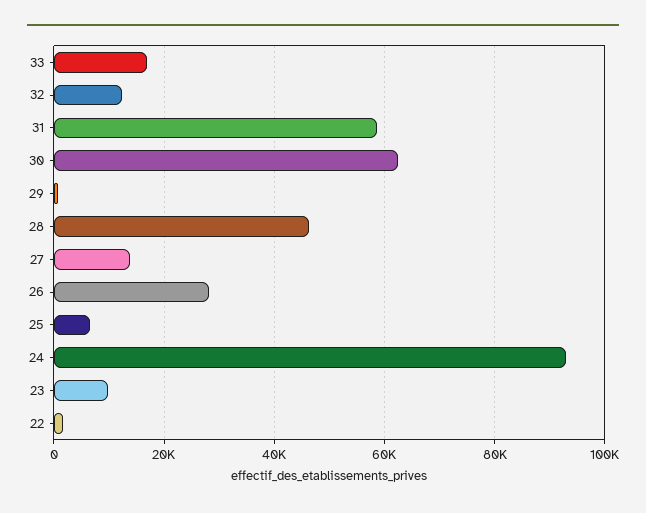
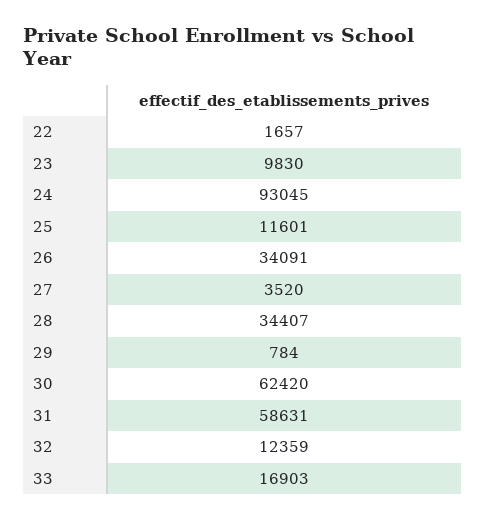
28: 46000 -> 34407
27: 14000 -> 3520
26: 28000 -> 34091
25: 6000 -> 11601

